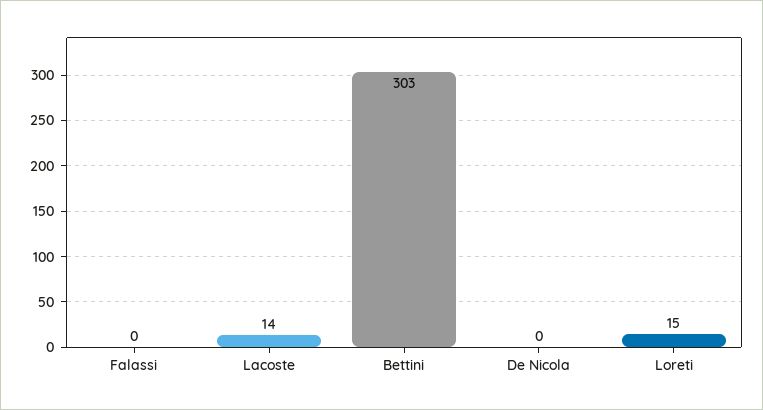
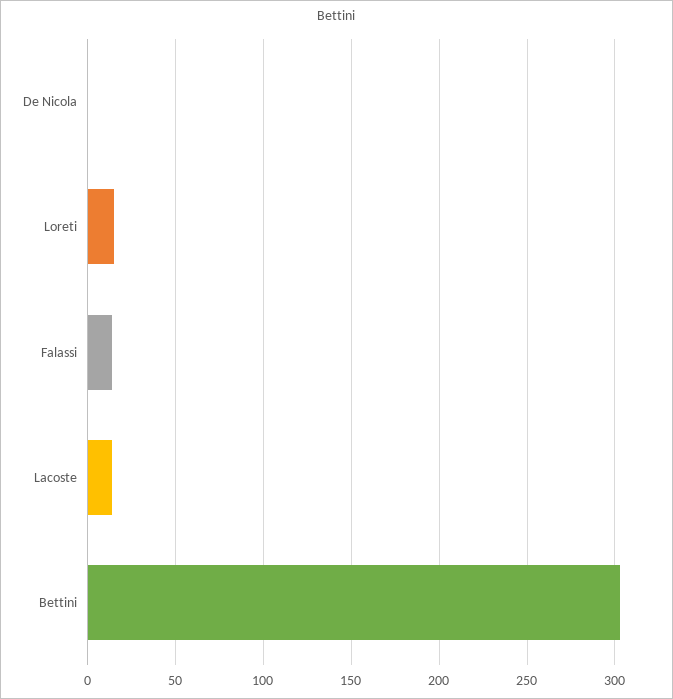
Falassi: 0 -> 15

